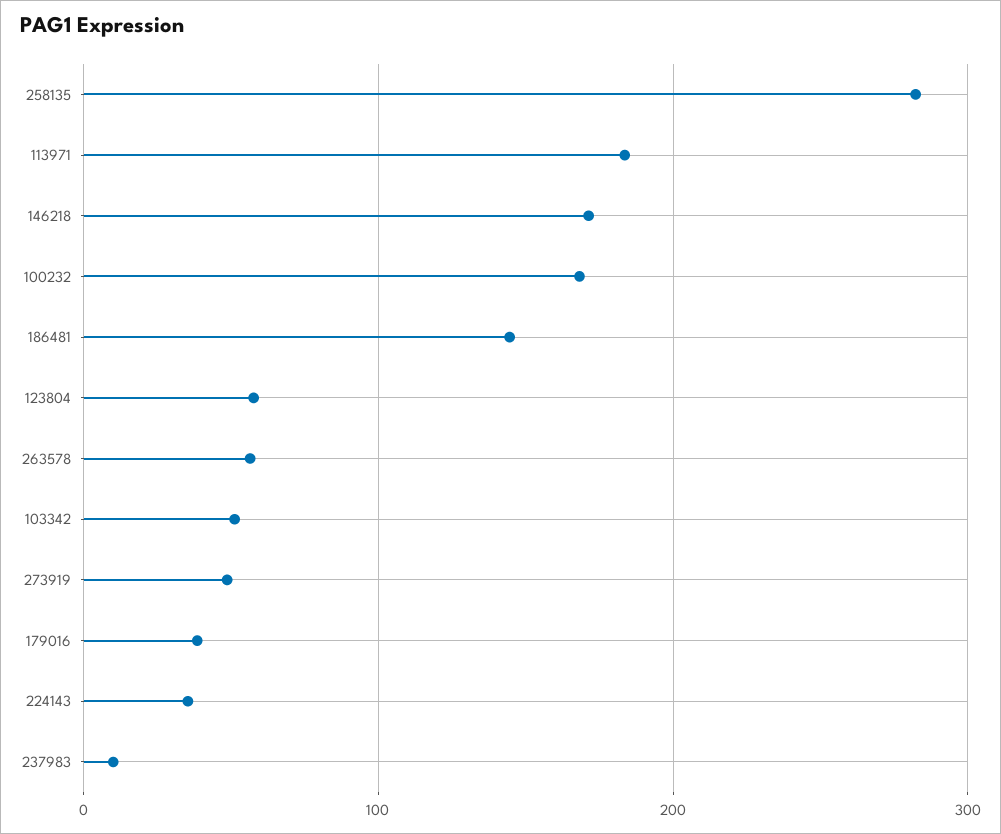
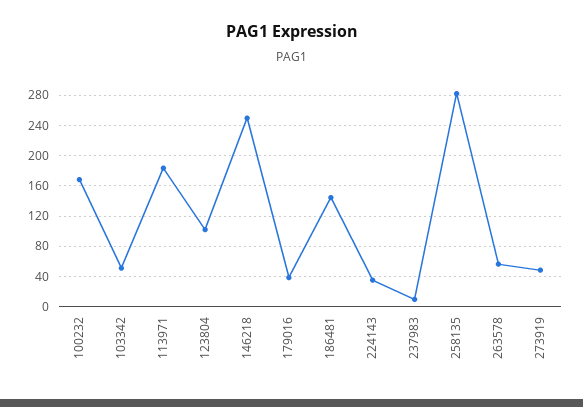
146218: 170 -> 250
123804: 60 -> 100

